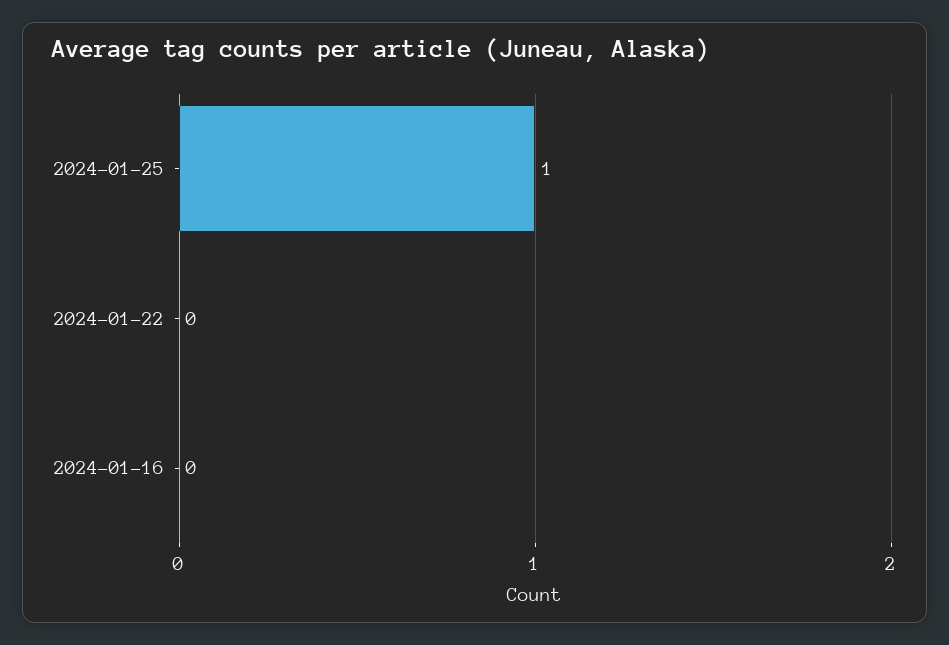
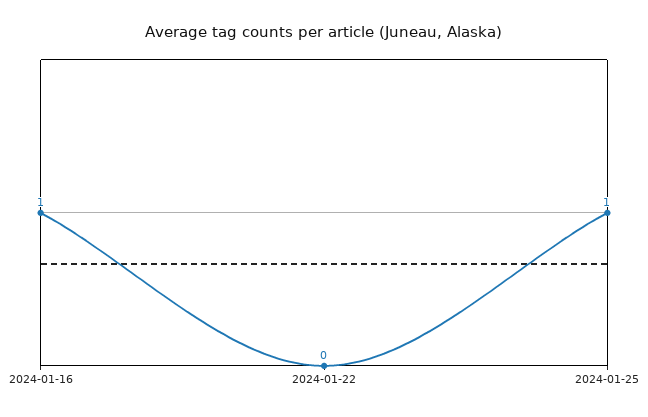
2024-01-16: 0 -> 1

